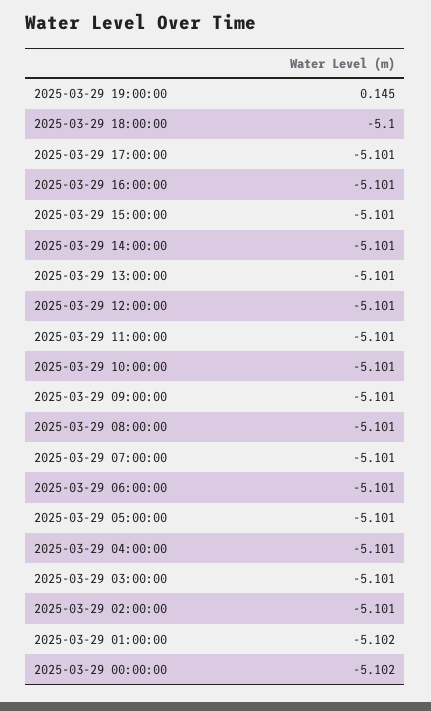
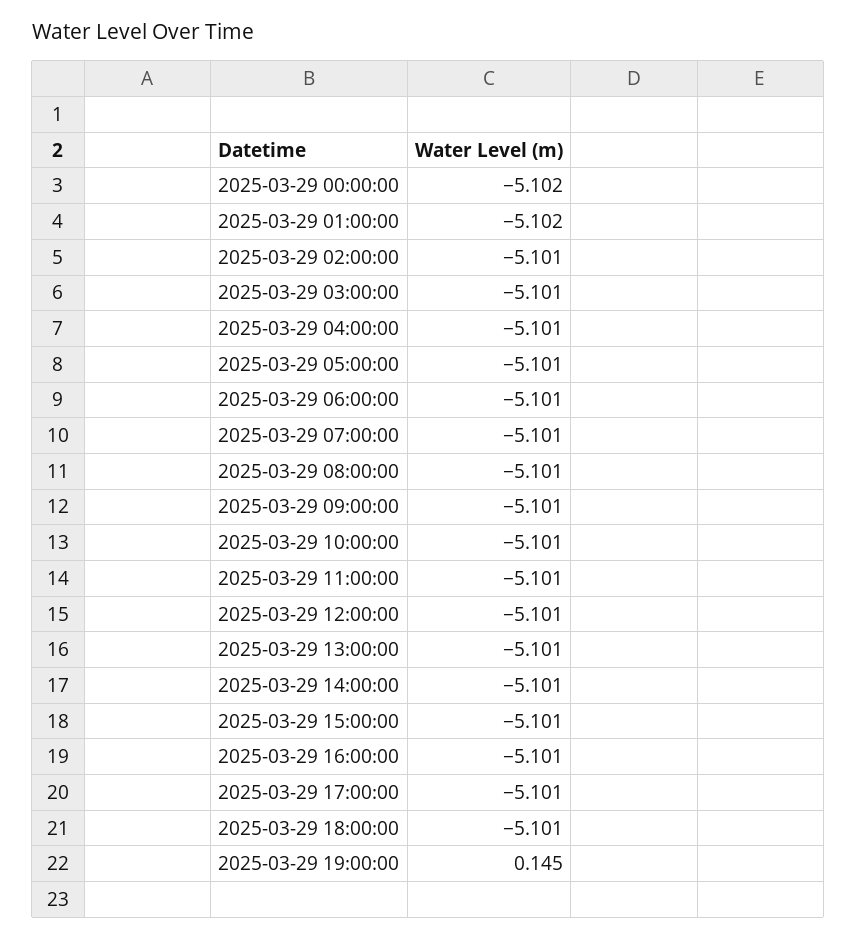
2025-03-29 18:00:00: -5.1 -> -5.101

